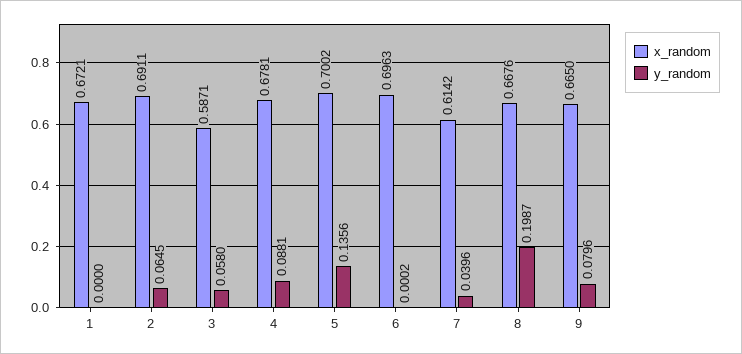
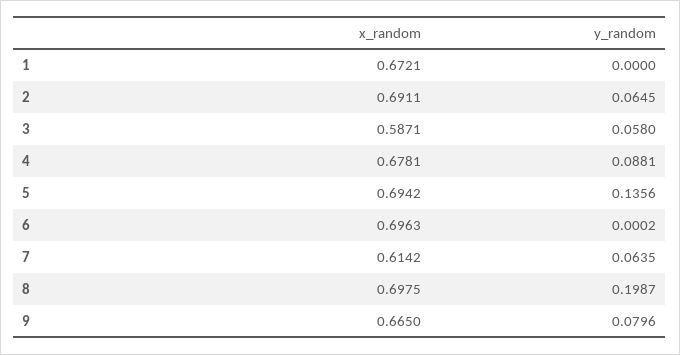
x_random, 5: 0.7002 -> 0.6942
y_random, 7: 0.0396 -> 0.0635
x_random, 8: 0.6676 -> 0.6975

